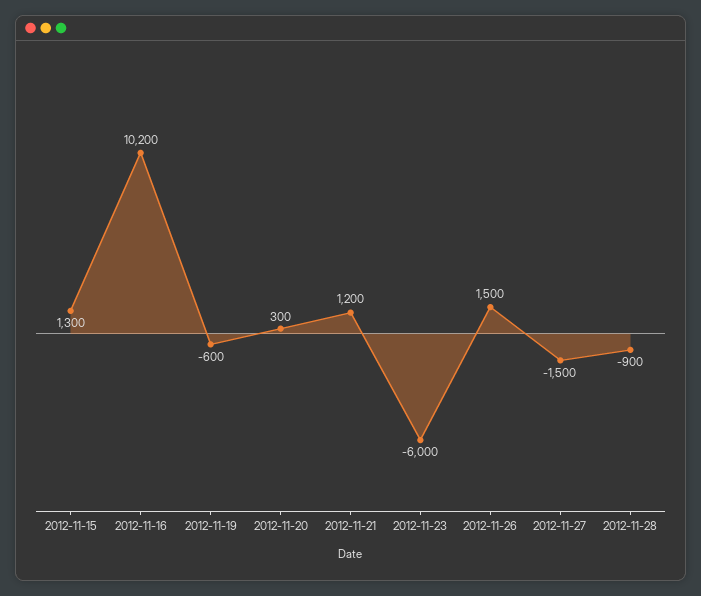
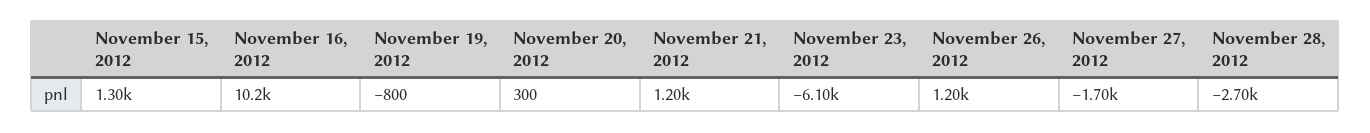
2012-11-19: -600 -> -800
2012-11-23: -6000 -> -6100
2012-11-26: 1500 -> 1200
2012-11-27: -1500 -> -1700
2012-11-28: -900 -> -2700

